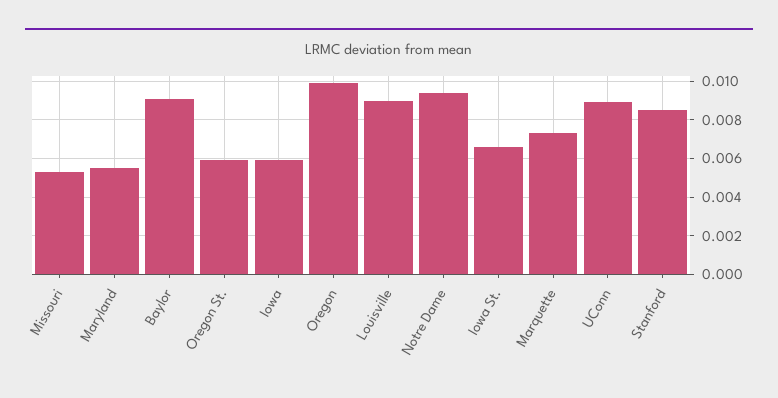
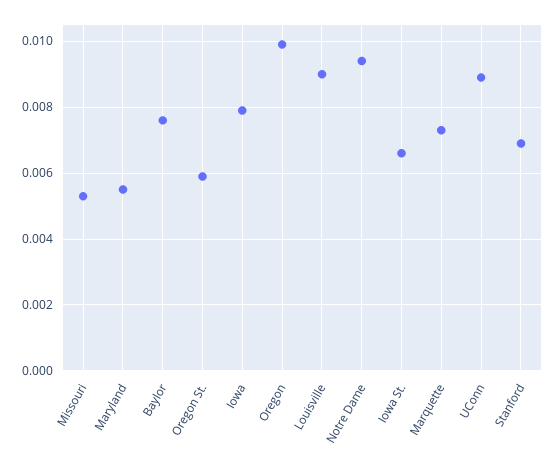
Baylor: 0.009 -> 0.0075
Iowa: 0.006 -> 0.008
Stanford: 0.0085 -> 0.007

